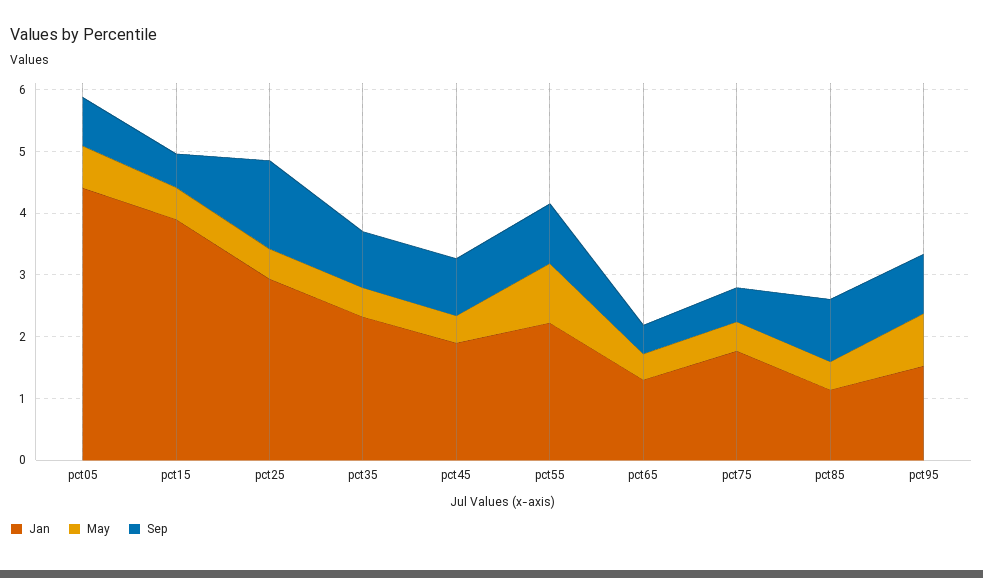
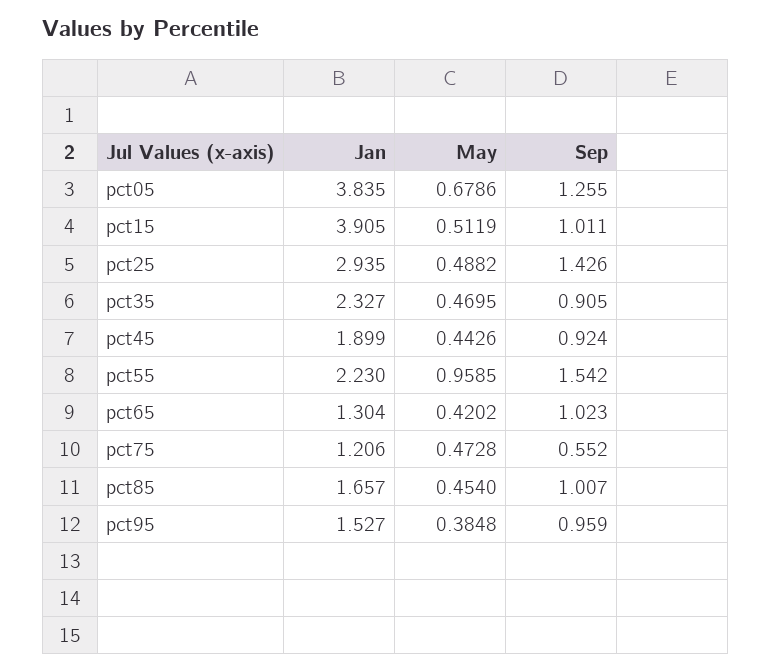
Jan, pct05: 4.4 -> 3.835
Sep, pct05: 0.8 -> 1.255
Sep, pct15: 0.6 -> 1.011
Sep, pct55: 1 -> 1.542
Sep, pct65: 0.4 -> 1.023
Jan, pct75: 1.8 -> 1.206
Jan, pct85: 1.2 -> 1.657
May, pct95: 0.8 -> 0.3848

